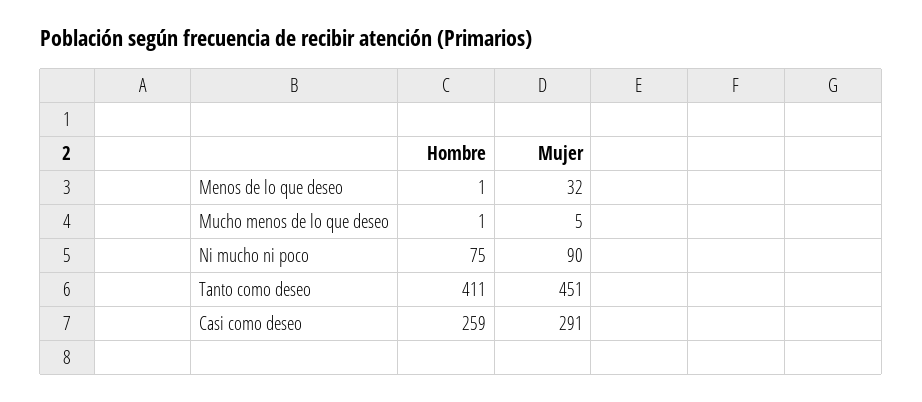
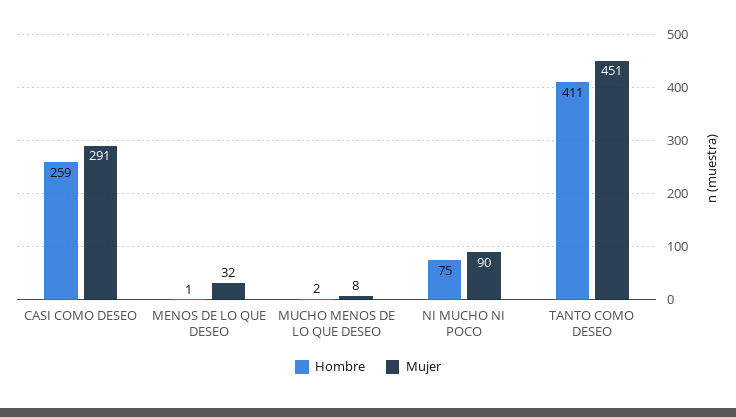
Hombre, Mucho menos de lo que deseo: 1 -> 2
Mujer, Mucho menos de lo que deseo: 5 -> 8

